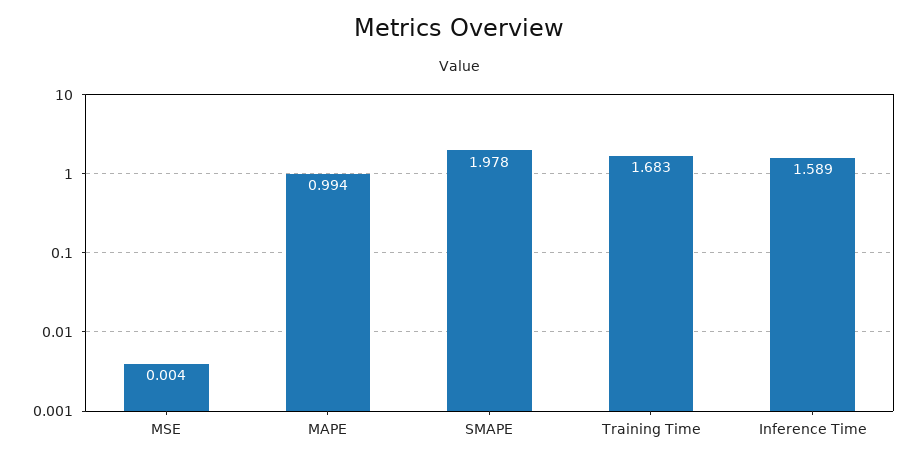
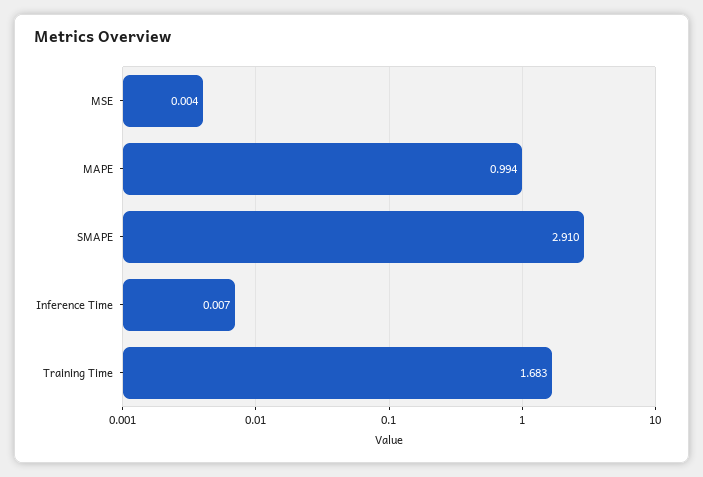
SMAPE: 1.978 -> 2.91
Inference Time: 1.589 -> 0.007

